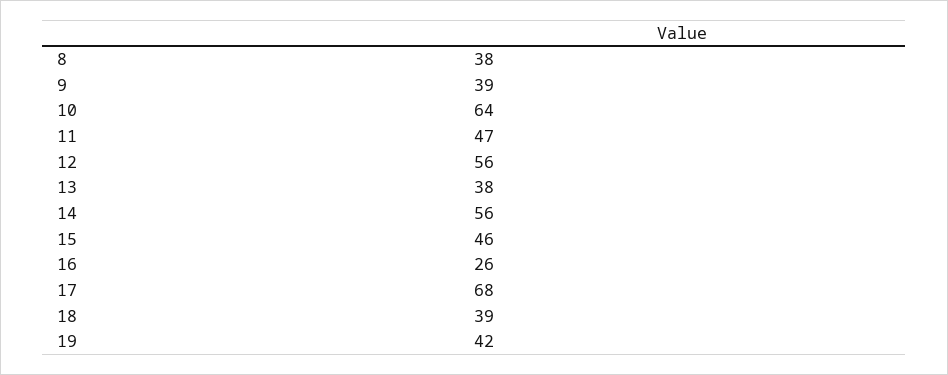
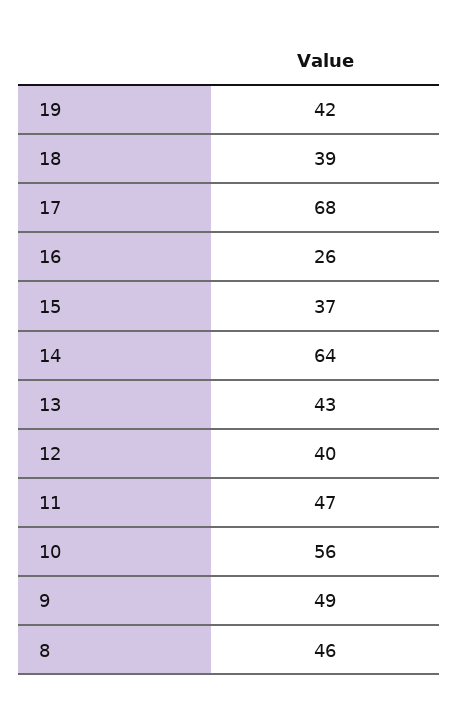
8: 38 -> 46
9: 39 -> 49
10: 64 -> 56
12: 56 -> 40
13: 38 -> 43
14: 56 -> 64
15: 46 -> 37

